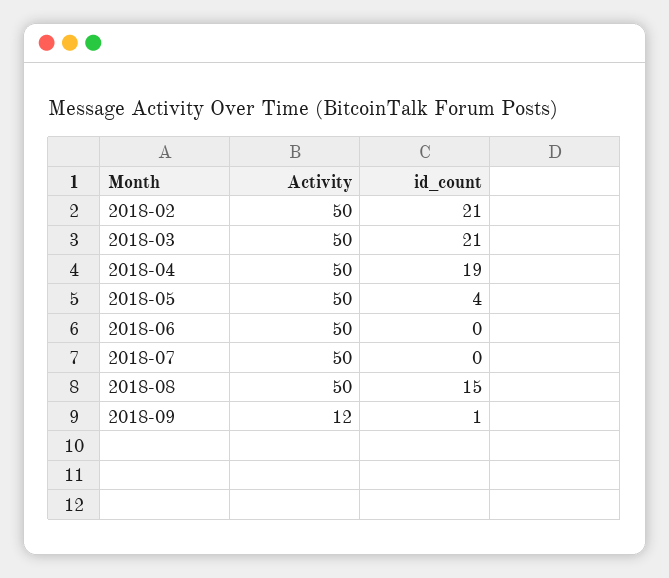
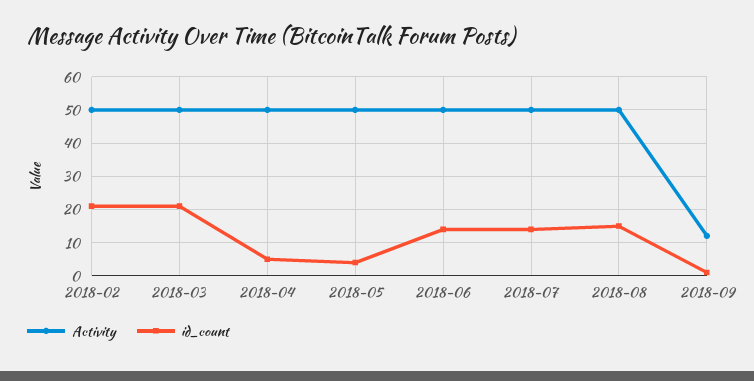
id_count, 2018-04: 19 -> 5
id_count, 2018-06: 0 -> 15
id_count, 2018-07: 0 -> 15

